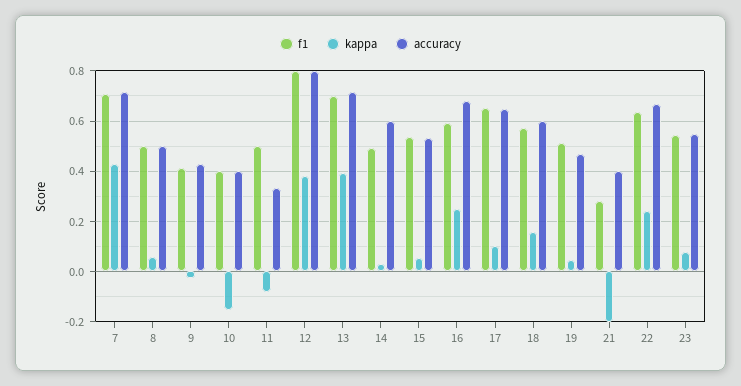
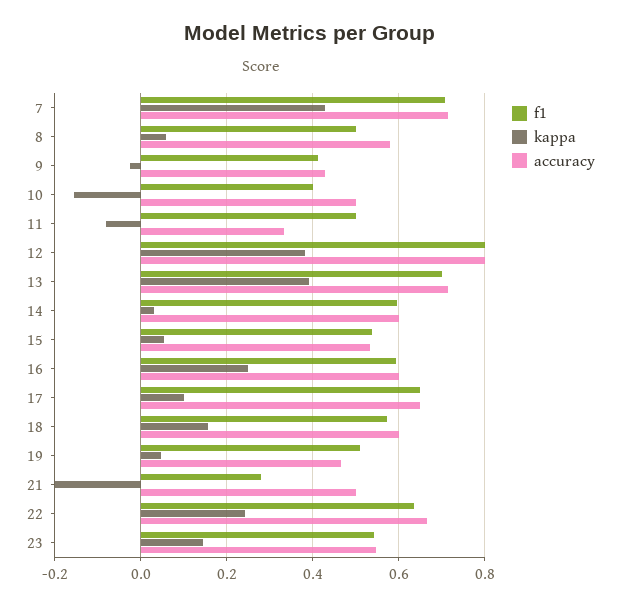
accuracy, 8: 0.5 -> 0.58
accuracy, 10: 0.4 -> 0.5
f1, 14: 0.5 -> 0.6
accuracy, 16: 0.675 -> 0.6
accuracy, 21: 0.4 -> 0.5
kappa, 23: 0.075 -> 0.14

